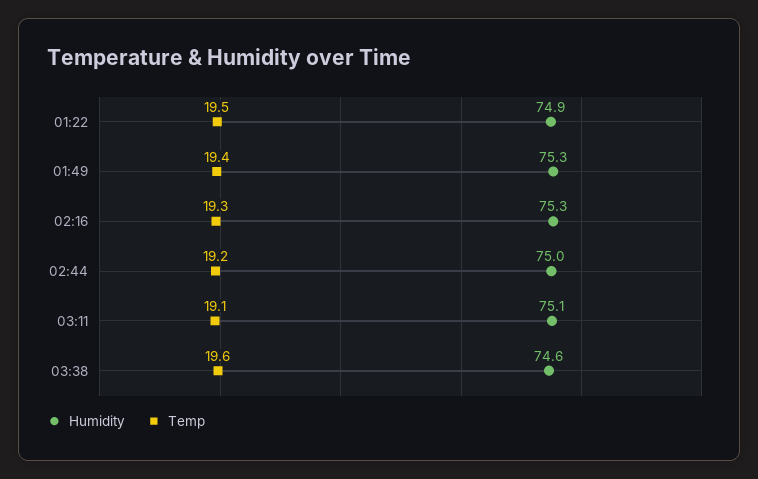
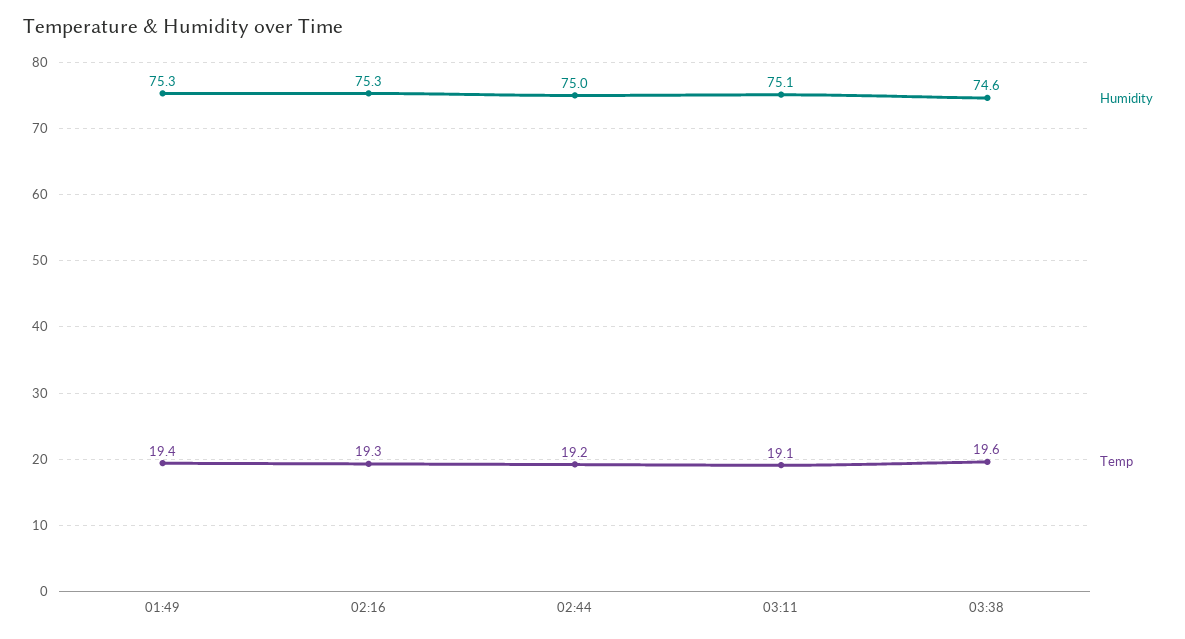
Humidity, 01:22: 74.9 -> none
Temp, 01:22: 19.5 -> none

